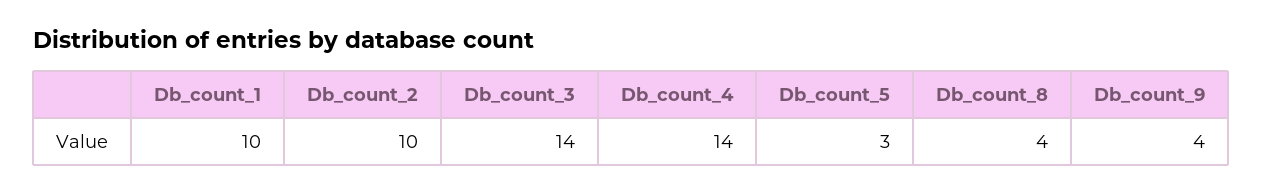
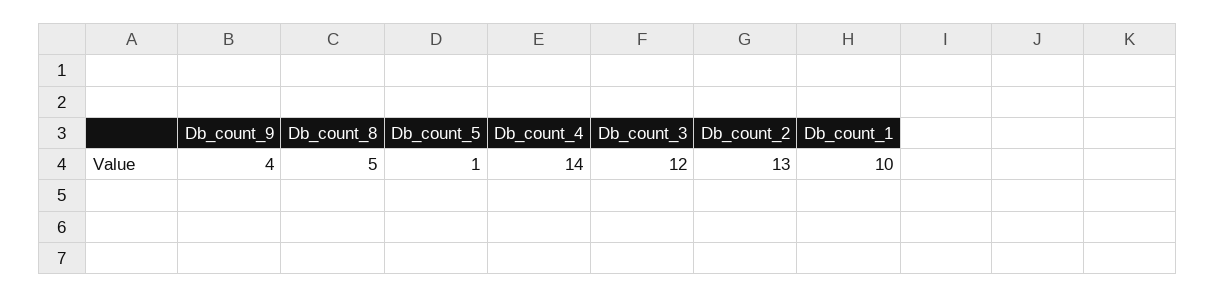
Db_count_2: 10 -> 13
Db_count_3: 14 -> 12
Db_count_5: 3 -> 1
Db_count_8: 4 -> 5

